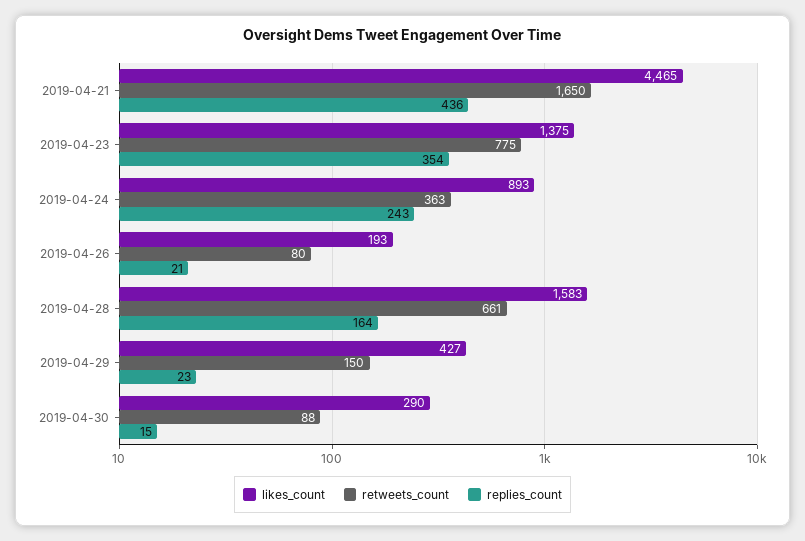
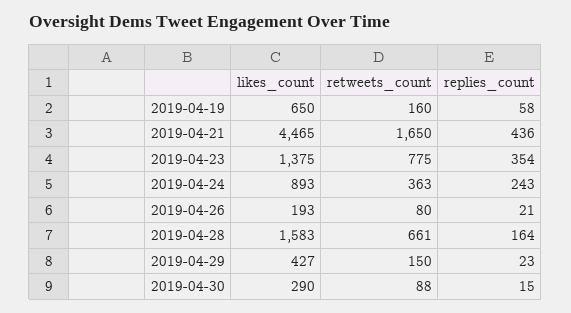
likes_count, 2019-04-19: none -> 650
retweets_count, 2019-04-19: none -> 160
replies_count, 2019-04-19: none -> 58

